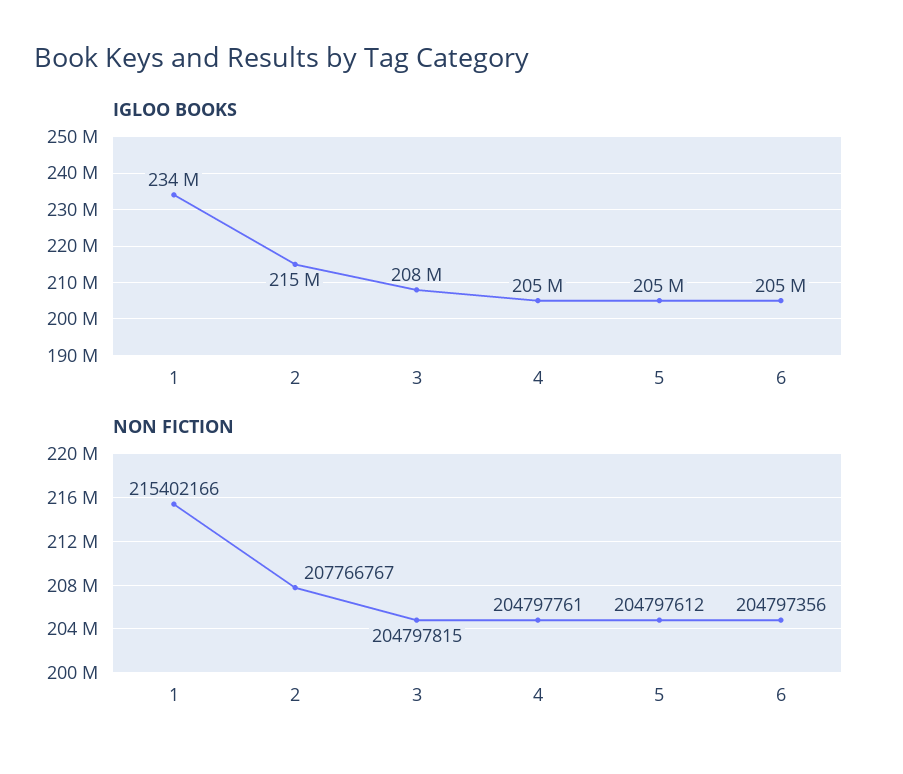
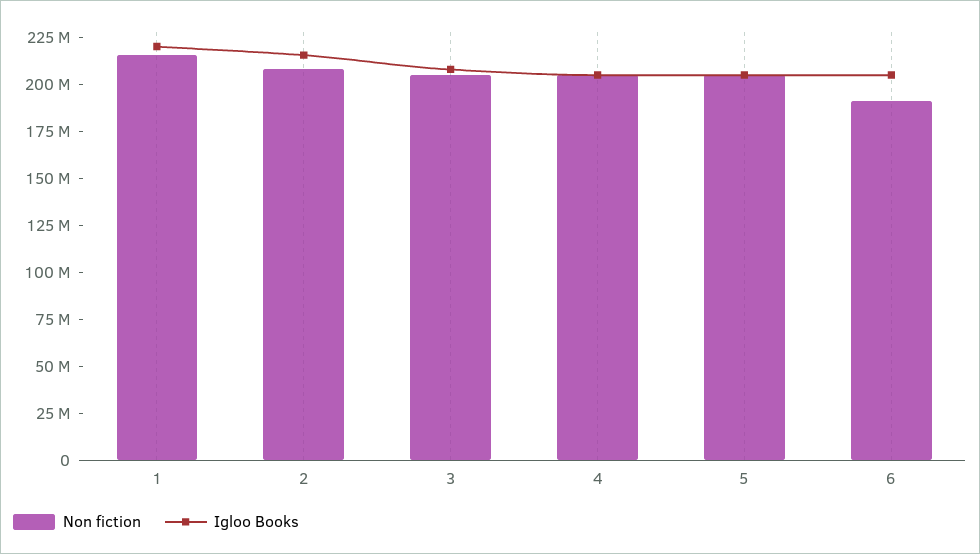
IGLOO BOOKS, 1: 234000000 -> 220000000
NON FICTION, 6: 204797356 -> 190000000

